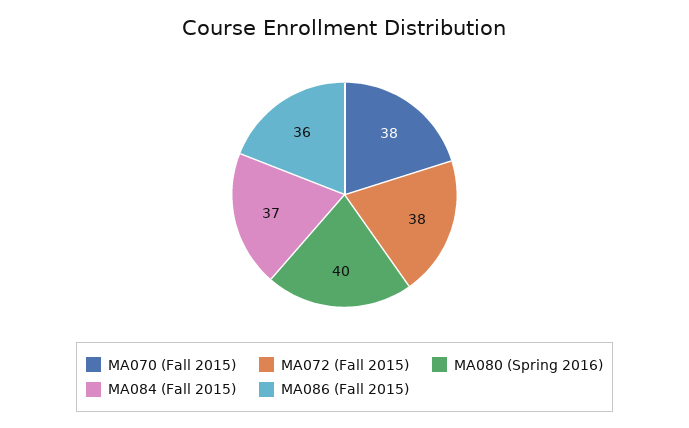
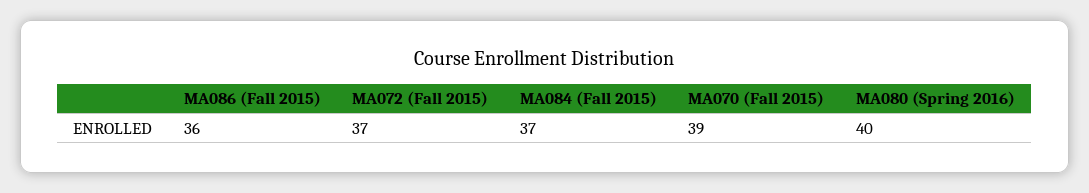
MA070 (Fall 2015): 38 -> 39
MA072 (Fall 2015): 38 -> 37

